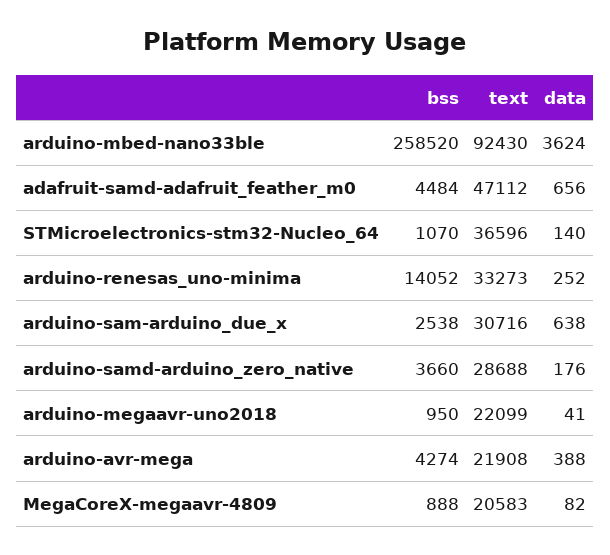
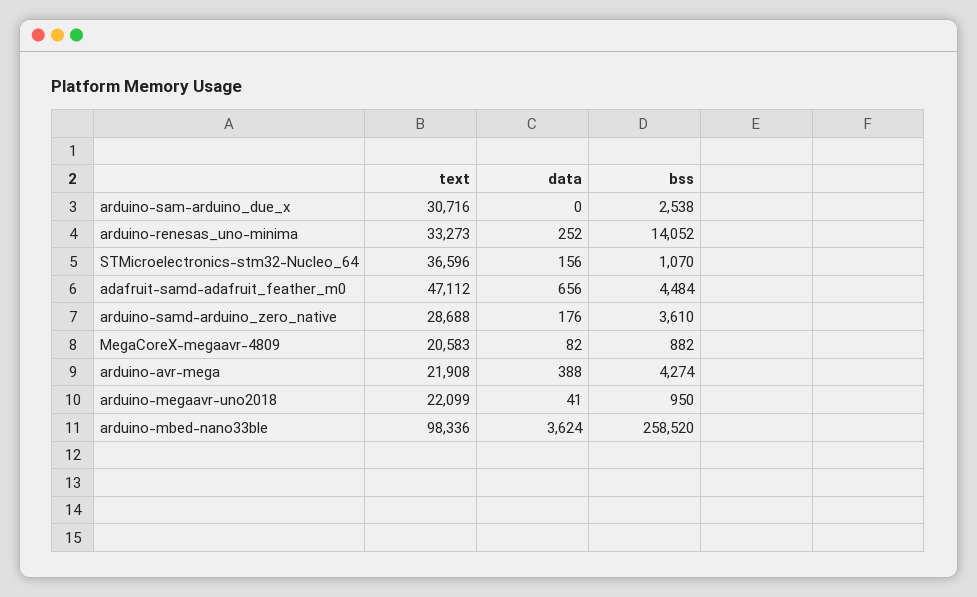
text, arduino-mbed-nano33ble: 92430 -> 98336
data, STMicroelectronics-stm32-Nucleo_64: 140 -> 156
data, arduino-sam-arduino_due_x: 638 -> 0
bss, arduino-samd-arduino_zero_native: 3660 -> 3610
bss, MegaCoreX-megaavr-4809: 888 -> 882

